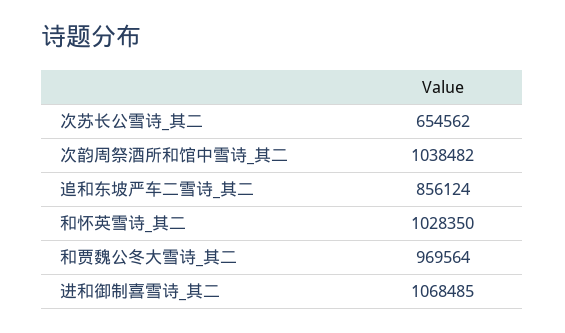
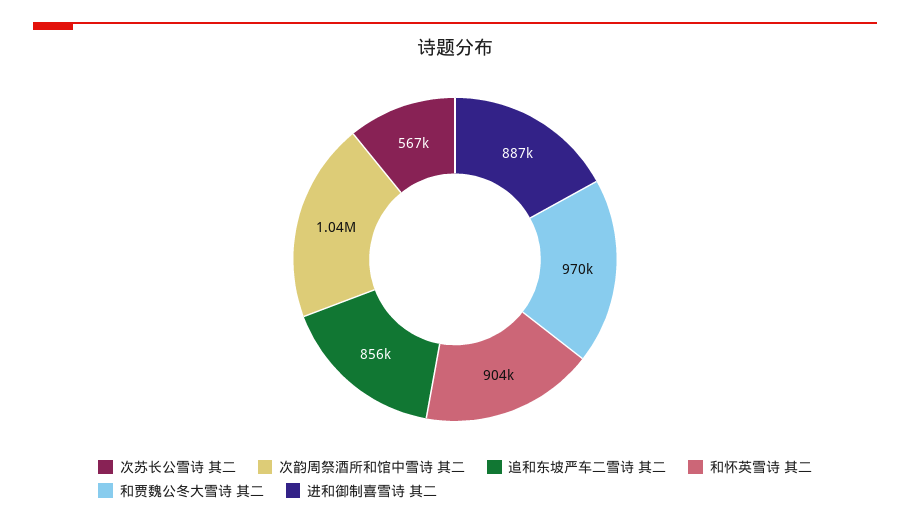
次苏长公雪诗_其二: 654562 -> 567000
和怀英雪诗_其二: 1028350 -> 904000
进和御制喜雪诗_其二: 1068485 -> 887000

